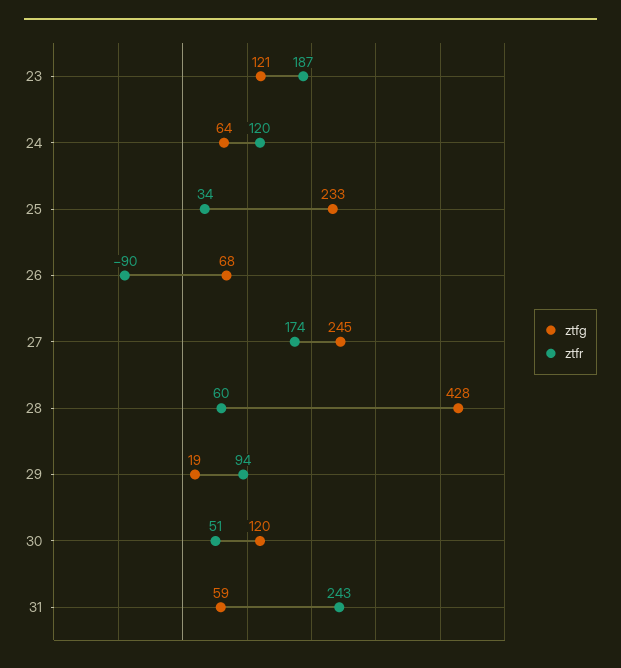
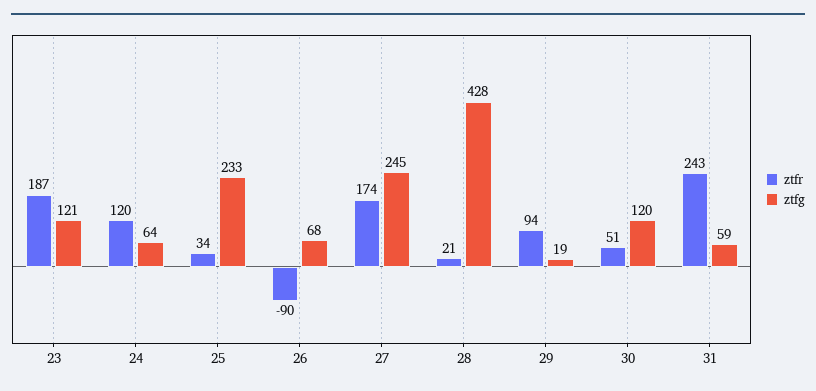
ztfr, 28: 60 -> 21

